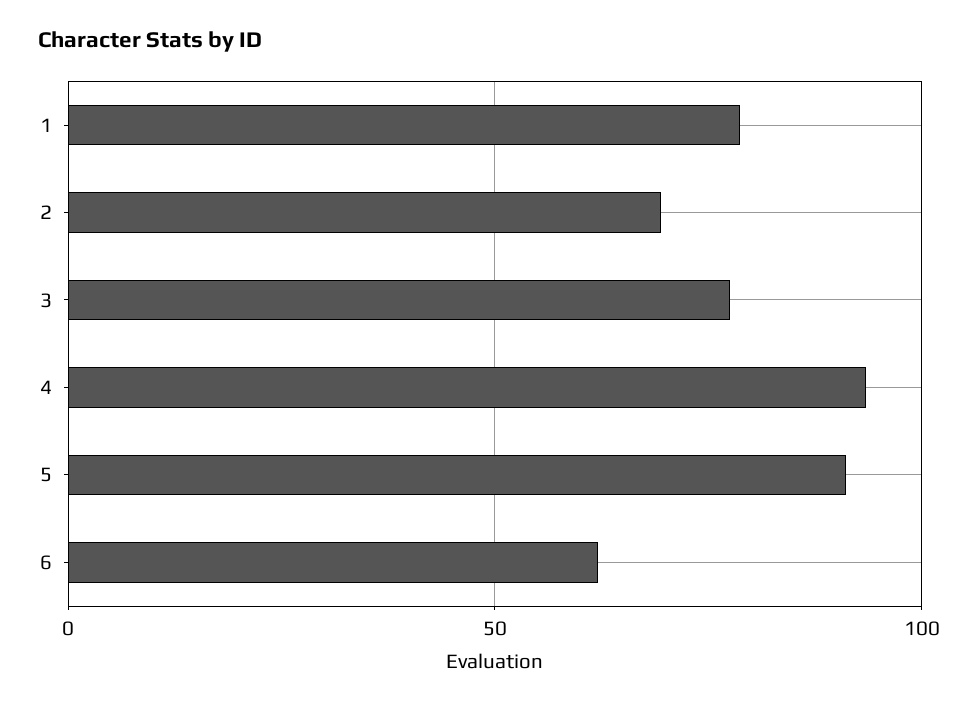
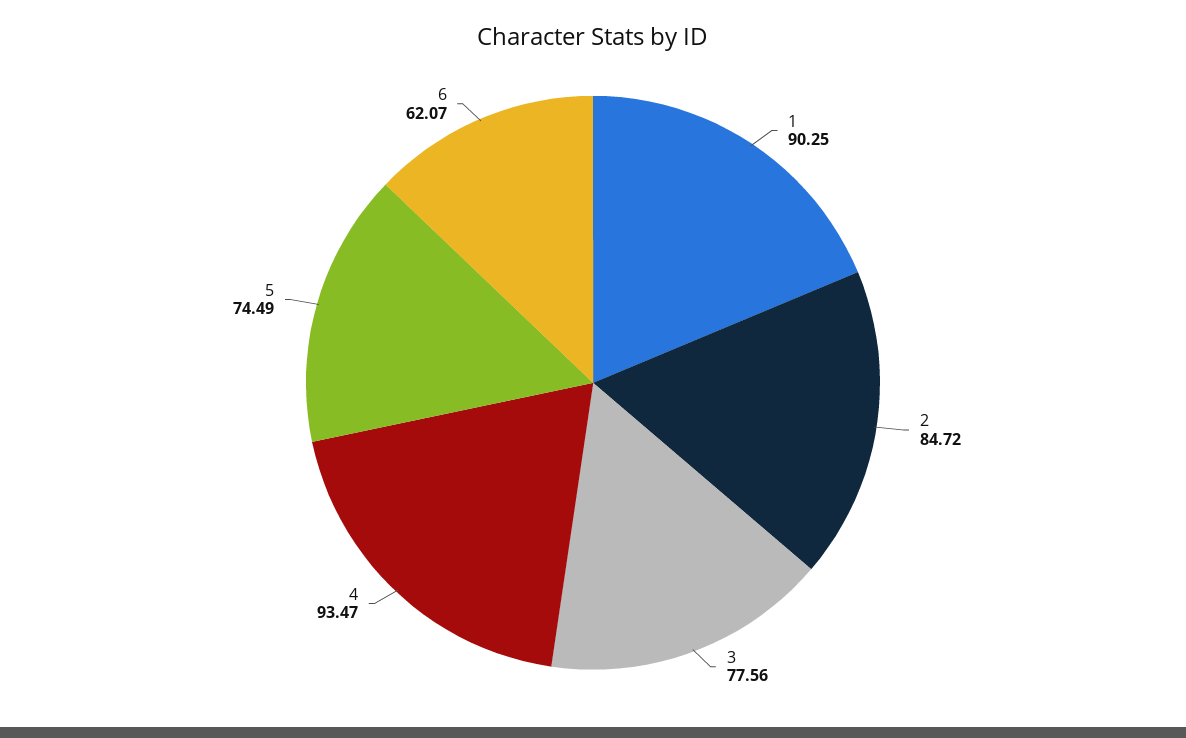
1: 80 -> 90.25
2: 70 -> 84.72
5: 90 -> 74.49

